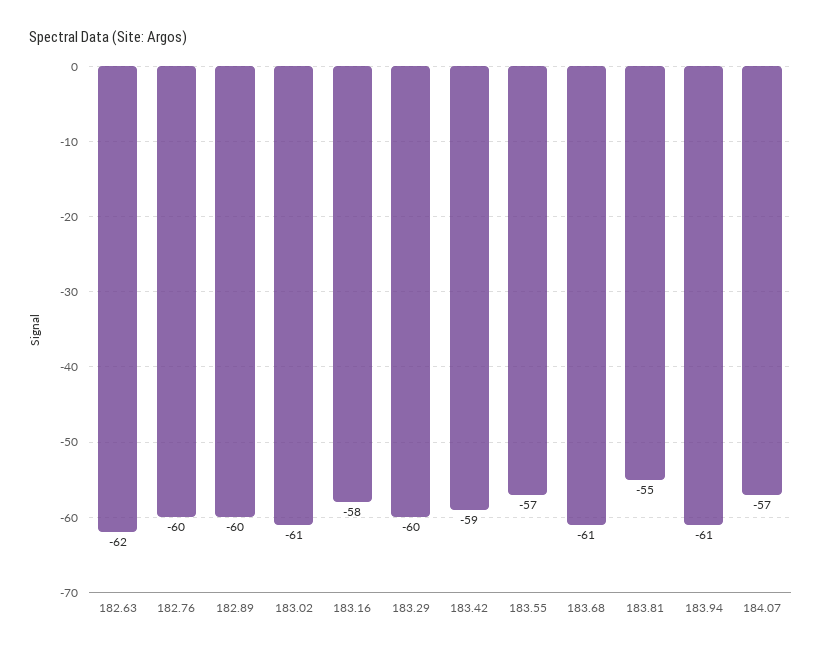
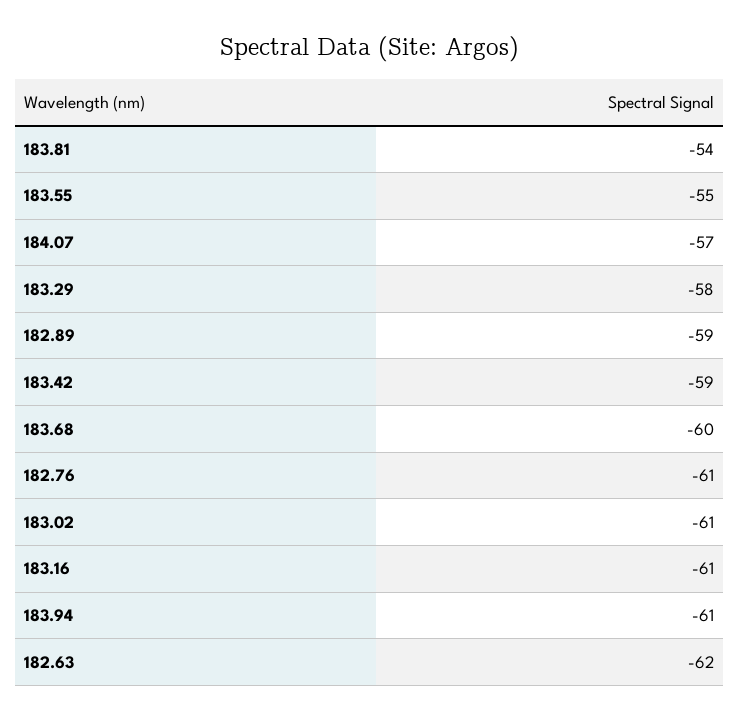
182.76: -60 -> -61
182.89: -60 -> -59
183.16: -58 -> -61
183.29: -60 -> -58
183.55: -57 -> -55
183.68: -61 -> -60
183.81: -55 -> -54

